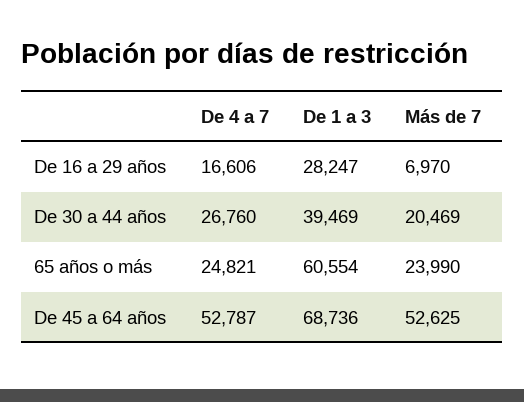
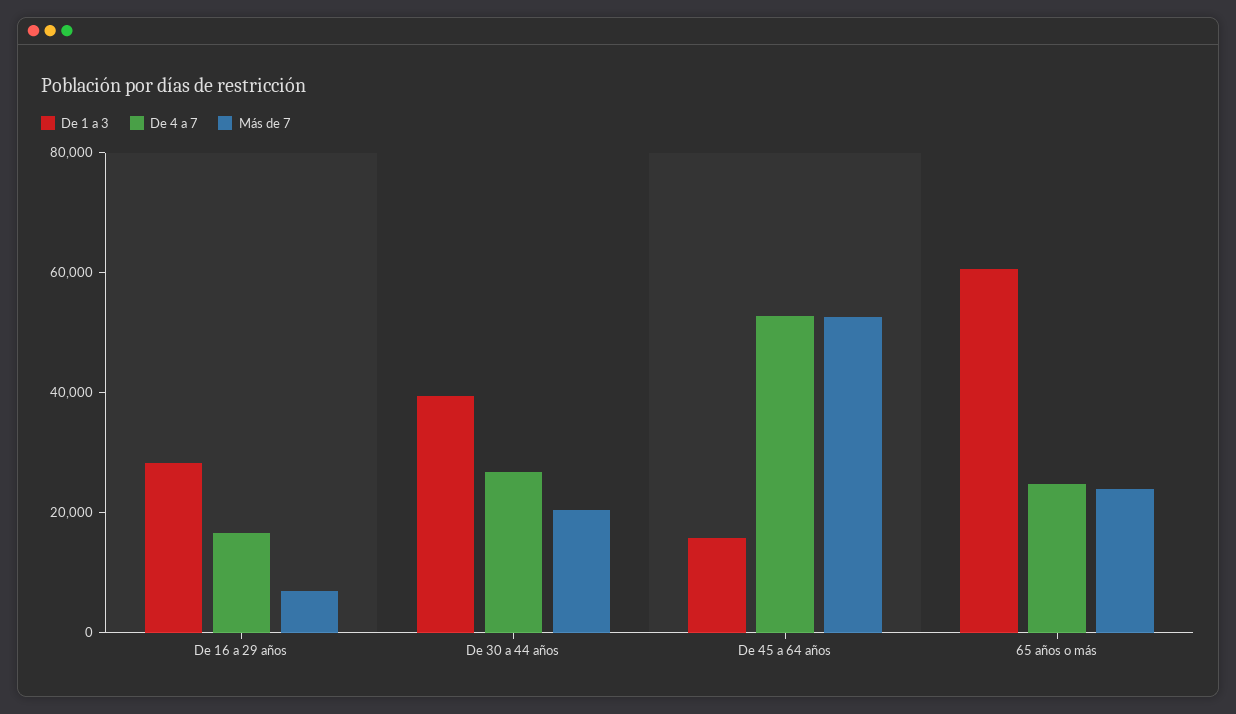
De 1 a 3, De 45 a 64 años: 68736 -> 15000

